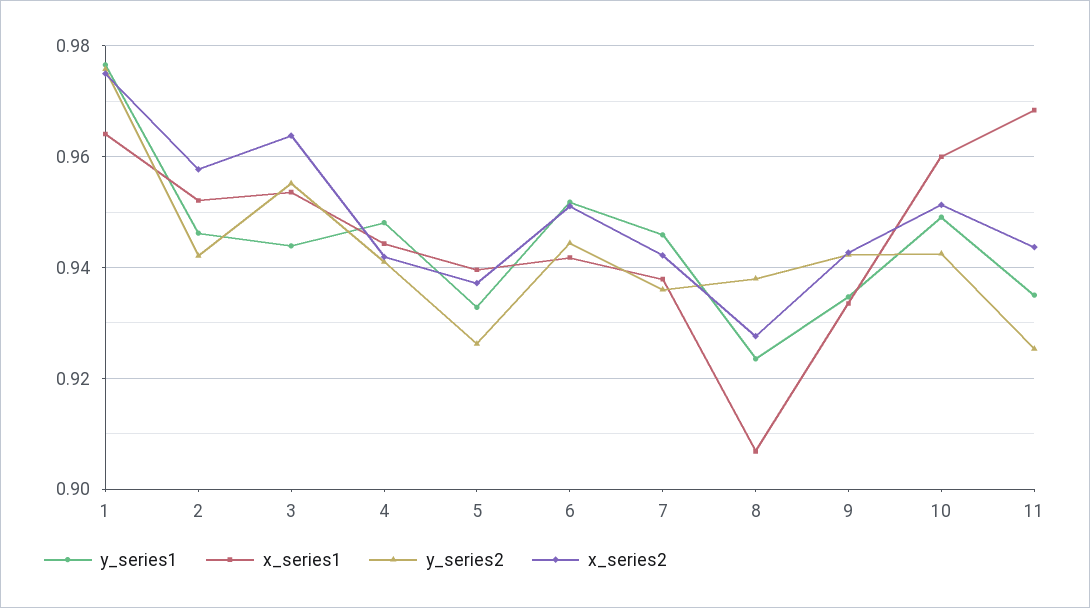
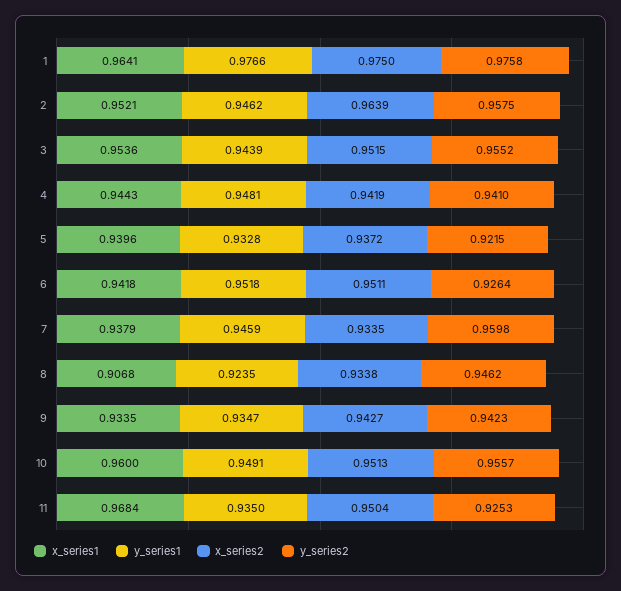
y_series2, 2: 0.942 -> 0.9575
x_series2, 2: 0.958 -> 0.9639
x_series2, 3: 0.964 -> 0.9515
y_series2, 5: 0.926 -> 0.9215
y_series2, 6: 0.944 -> 0.9264
y_series2, 7: 0.936 -> 0.9598
x_series2, 7: 0.942 -> 0.9335
y_series2, 8: 0.938 -> 0.9462
x_series2, 8: 0.928 -> 0.9338
y_series2, 10: 0.942 -> 0.9557
x_series2, 11: 0.944 -> 0.9504

